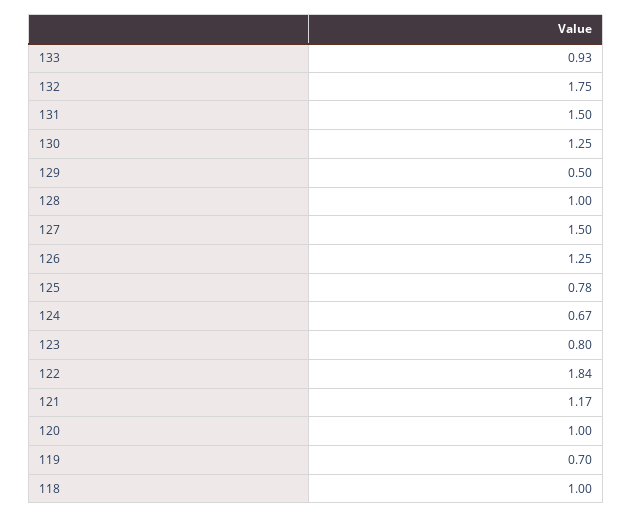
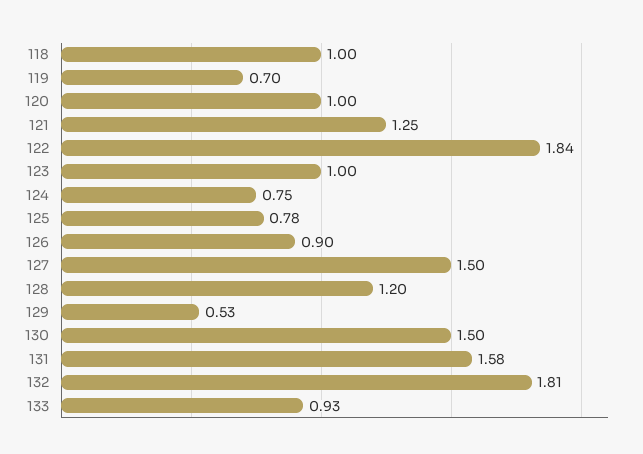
132: 1.75 -> 1.81
131: 1.5 -> 1.58
130: 1.25 -> 1.5
129: 0.5 -> 0.53
128: 1 -> 1.2
126: 1.25 -> 0.9
124: 0.67 -> 0.75
123: 0.8 -> 1
121: 1.17 -> 1.25

